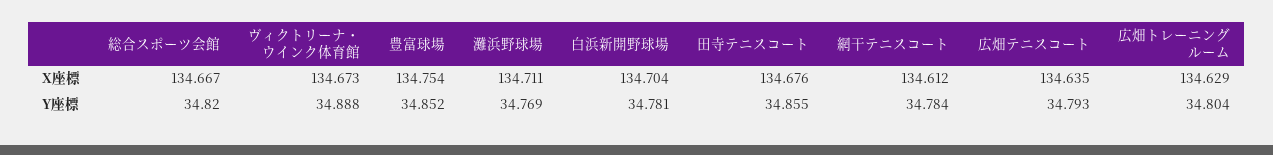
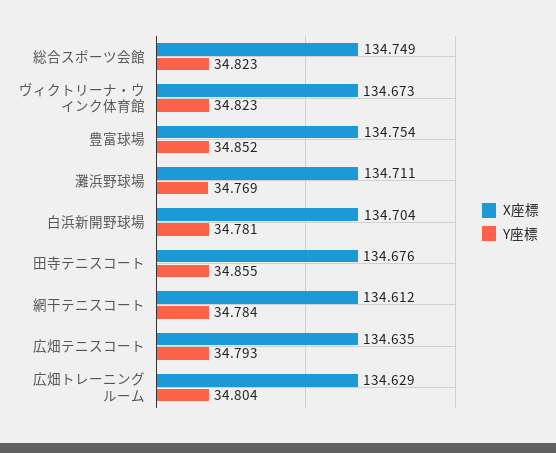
X座標, 総合スポーツ会館: 134.667 -> 134.749
Y座標, 総合スポーツ会館: 34.82 -> 34.823
Y座標, ヴィクトリーナ・ウインク体育館: 34.888 -> 34.823

